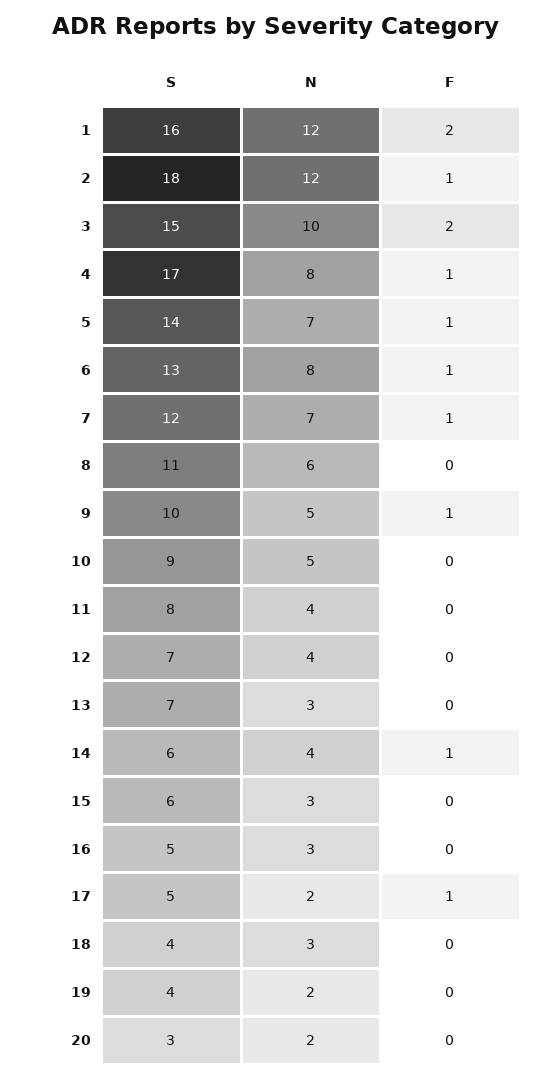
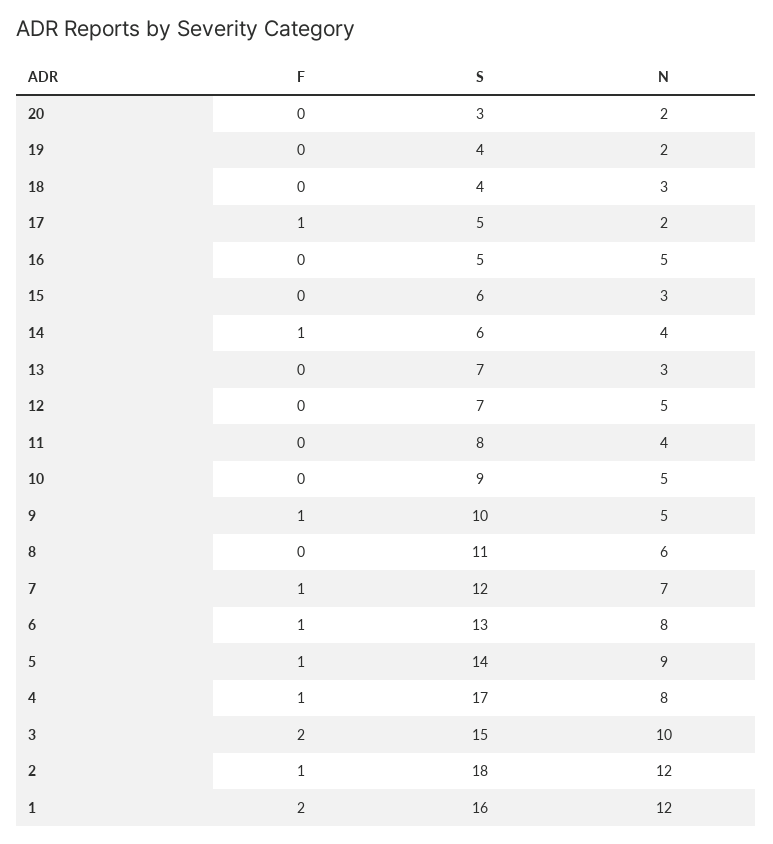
N, 5: 7 -> 9
N, 12: 4 -> 5
N, 16: 3 -> 5

